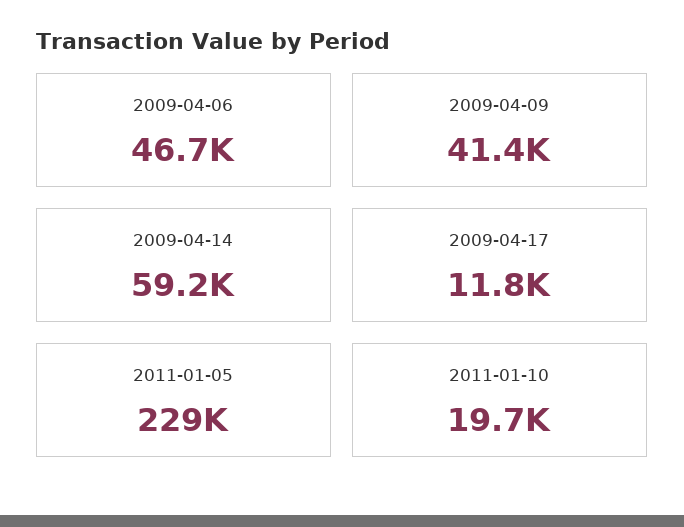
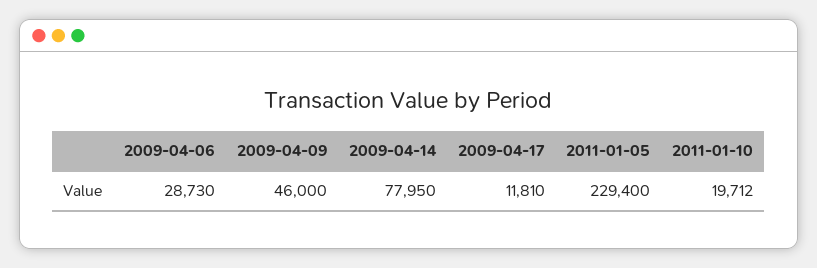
2009-04-06: 46700 -> 28730
2009-04-09: 41400 -> 46000
2009-04-14: 59200 -> 77950

